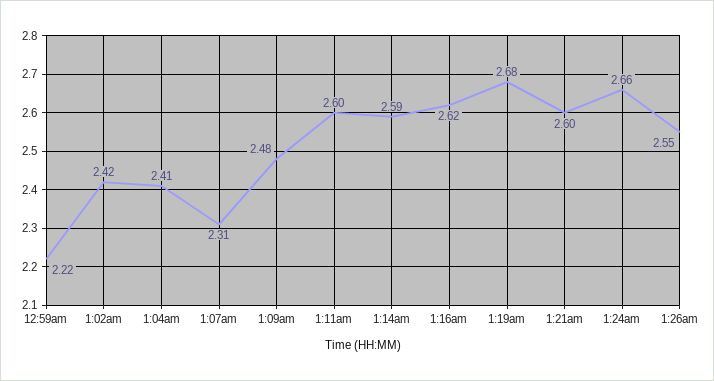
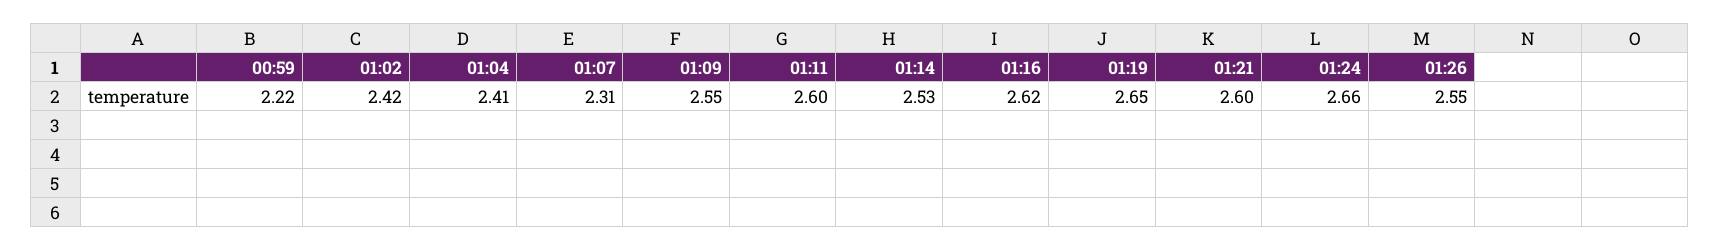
1:09am: 2.48 -> 2.55
1:14am: 2.59 -> 2.53
1:19am: 2.68 -> 2.65

